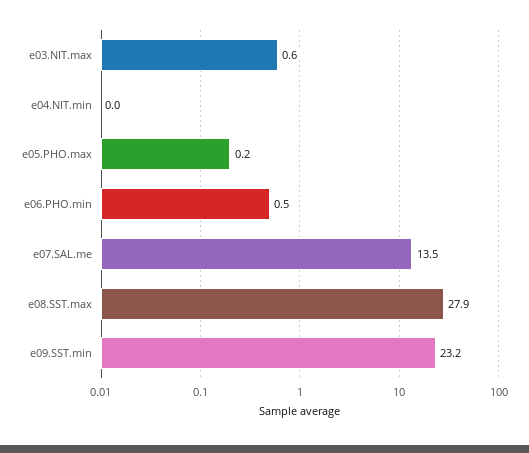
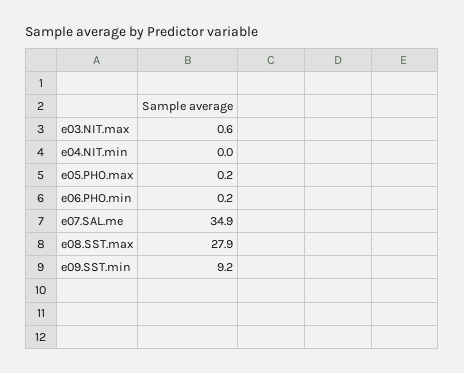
e06.PHO.min: 0.5 -> 0.2
e07.SAL.me: 13.5 -> 34.9
e09.SST.min: 23.2 -> 9.2

